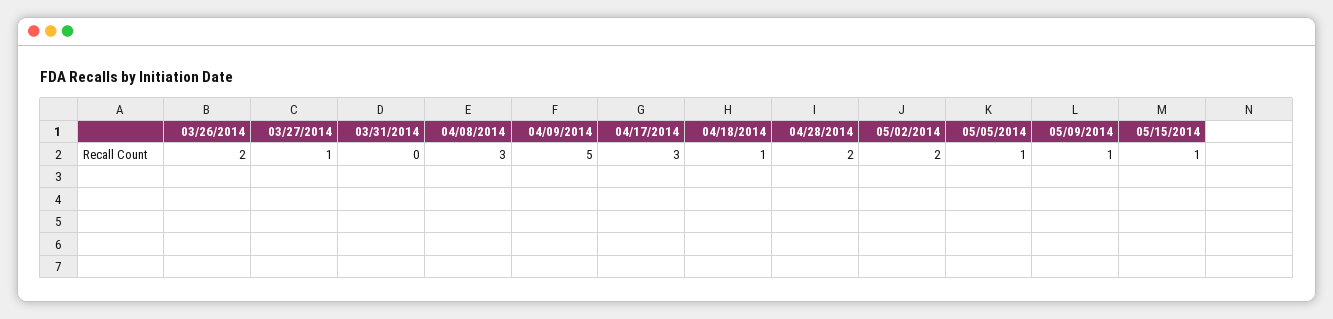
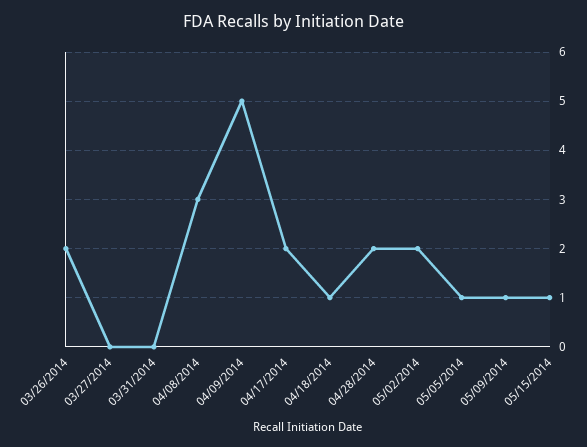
03/27/2014: 1 -> 0
04/17/2014: 3 -> 2

